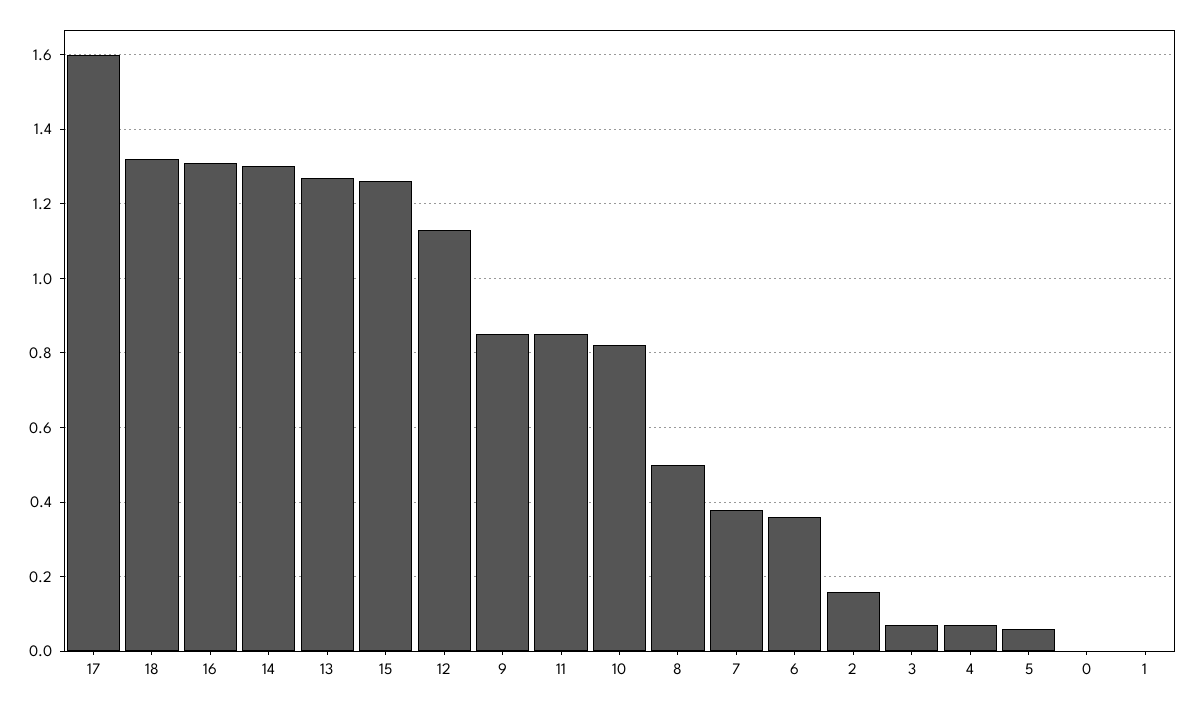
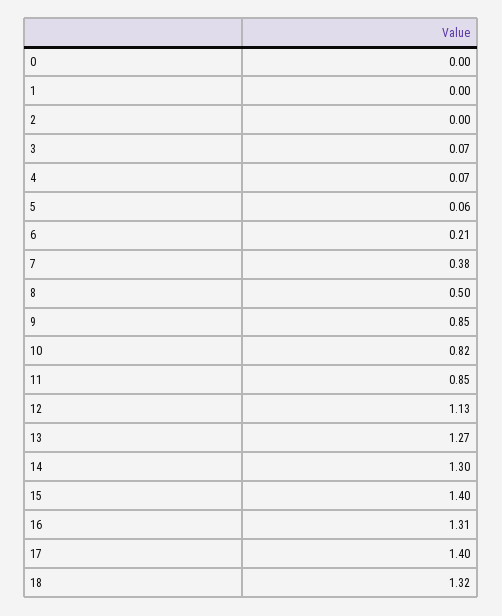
17: 1.6 -> 1.4
15: 1.25 -> 1.4
6: 0.35 -> 0.21
2: 0.15 -> 0

